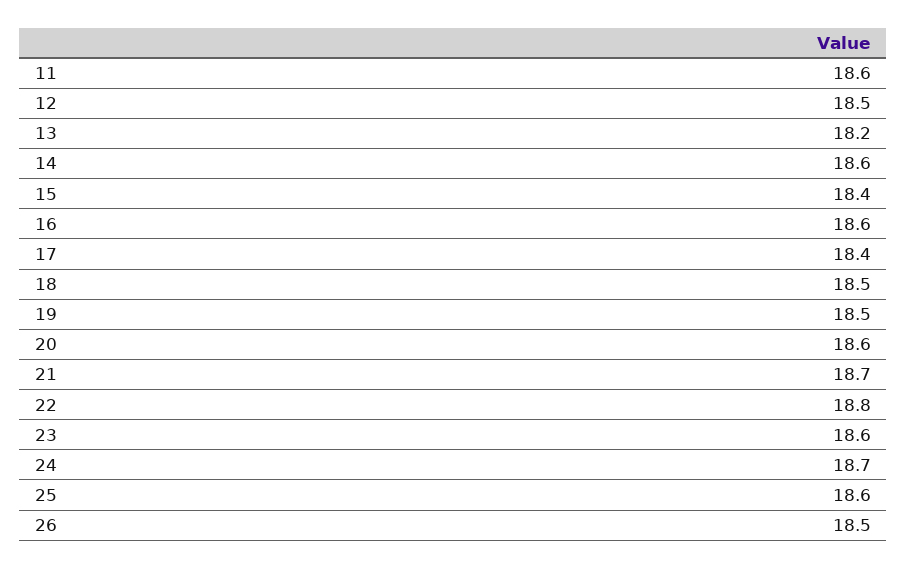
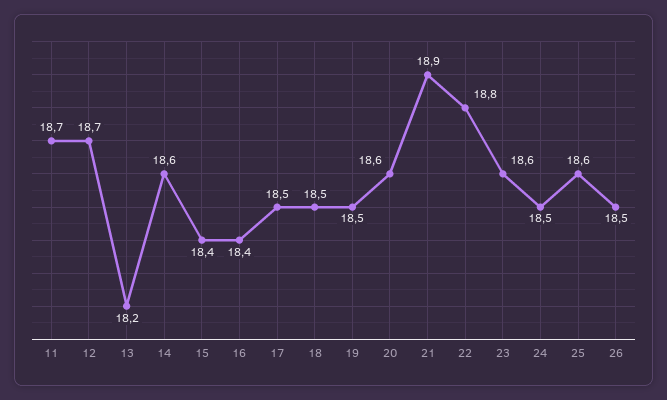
11: 18.6 -> 18.7
12: 18.5 -> 18.7
16: 18.6 -> 18.4
17: 18.4 -> 18.5
21: 18.7 -> 18.9
24: 18.7 -> 18.5

